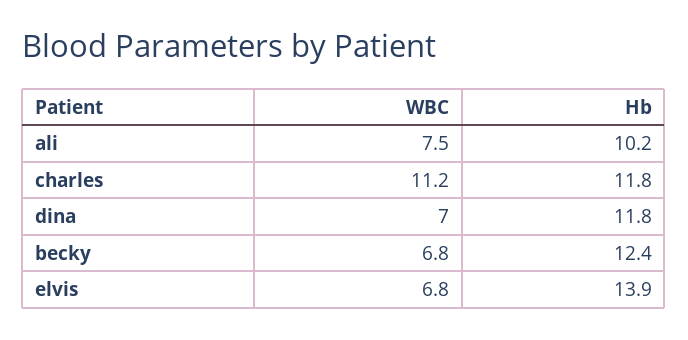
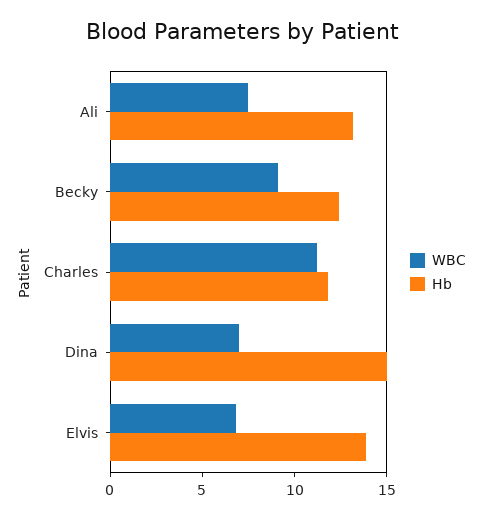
Hb, ali: 10.2 -> 13
Hb, dina: 11.8 -> 15
WBC, becky: 6.8 -> 9

